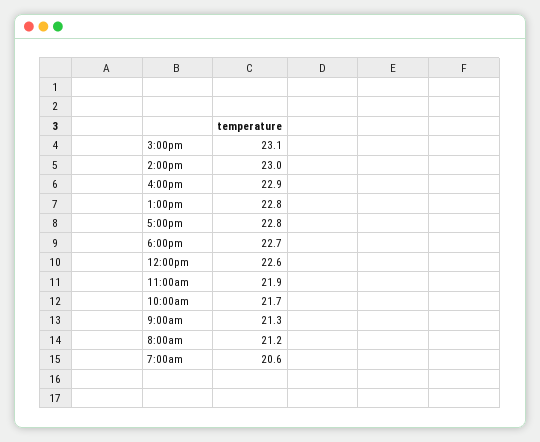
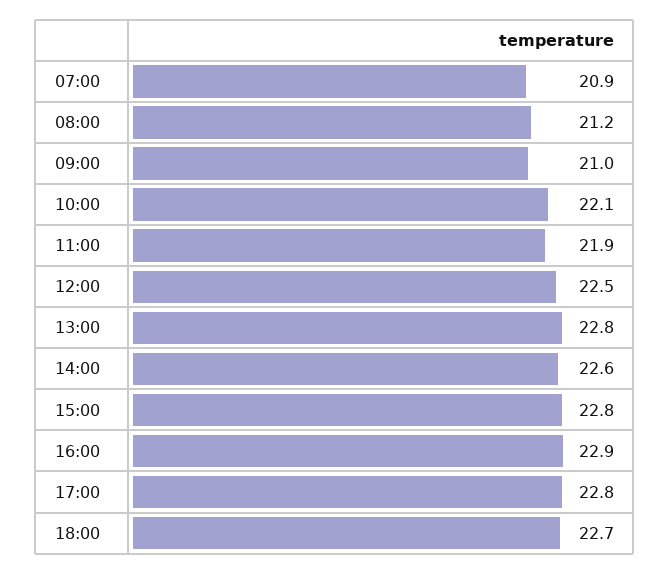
3:00pm: 23.1 -> 22.8
2:00pm: 23 -> 22.6
12:00pm: 22.6 -> 22.5
10:00am: 21.7 -> 22.1
9:00am: 21.3 -> 21
7:00am: 20.6 -> 20.9

